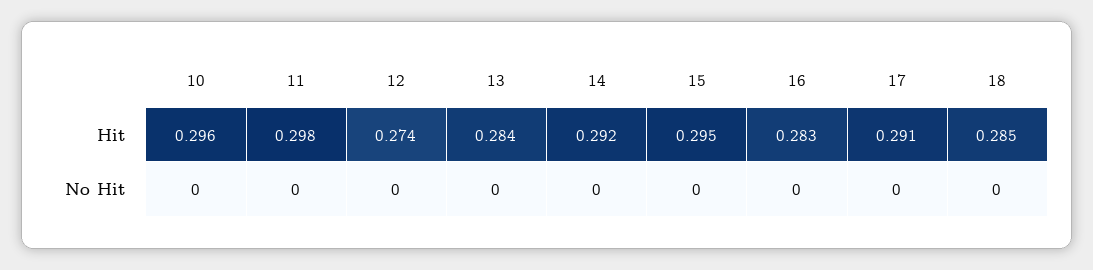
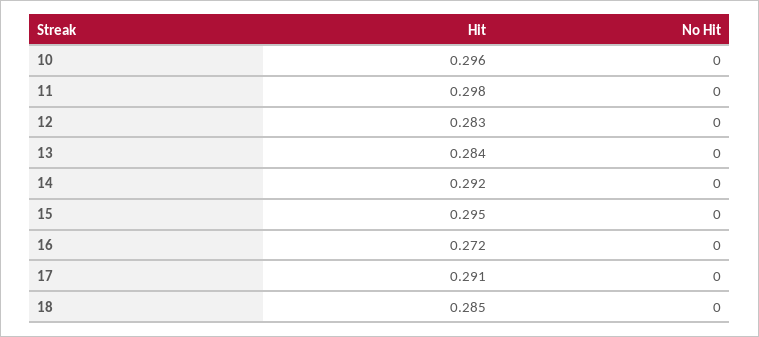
12, Hit: 0.274 -> 0.283
16, Hit: 0.283 -> 0.272

